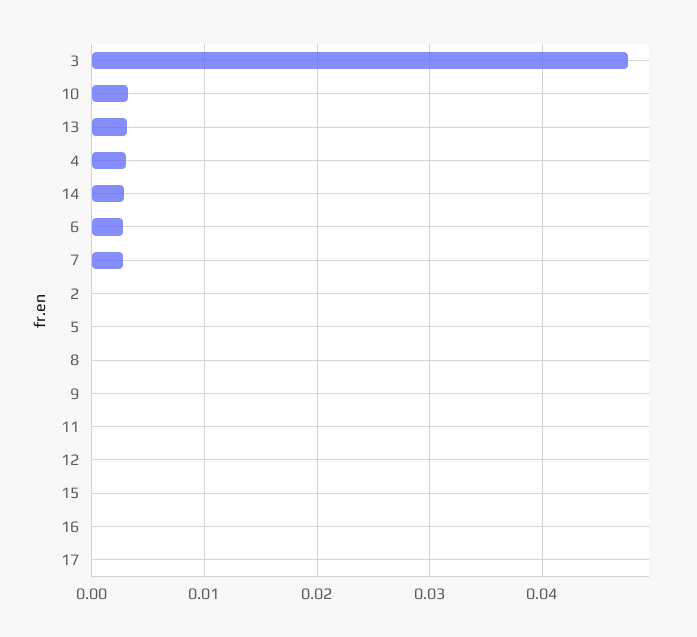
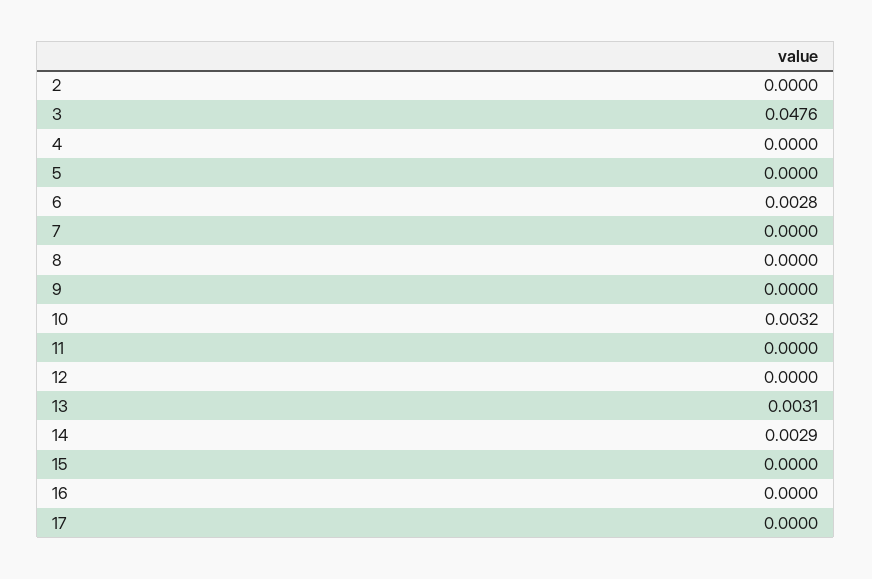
4: 0.003 -> 0
7: 0.003 -> 0

